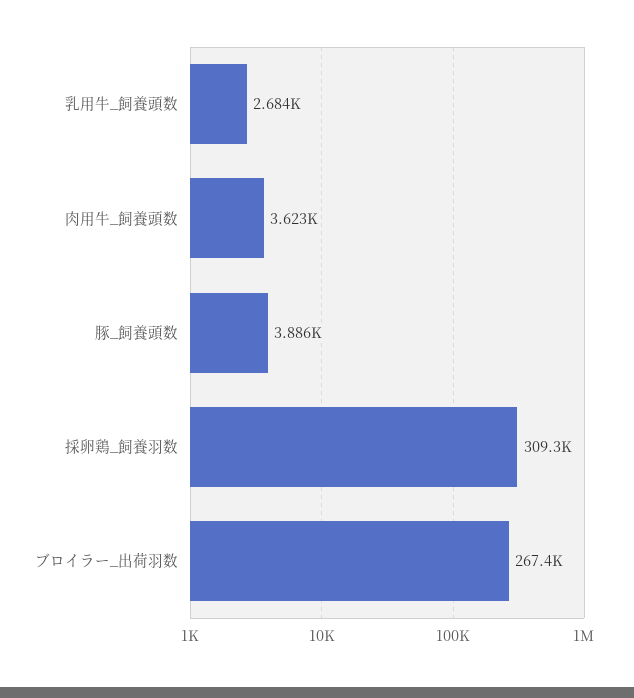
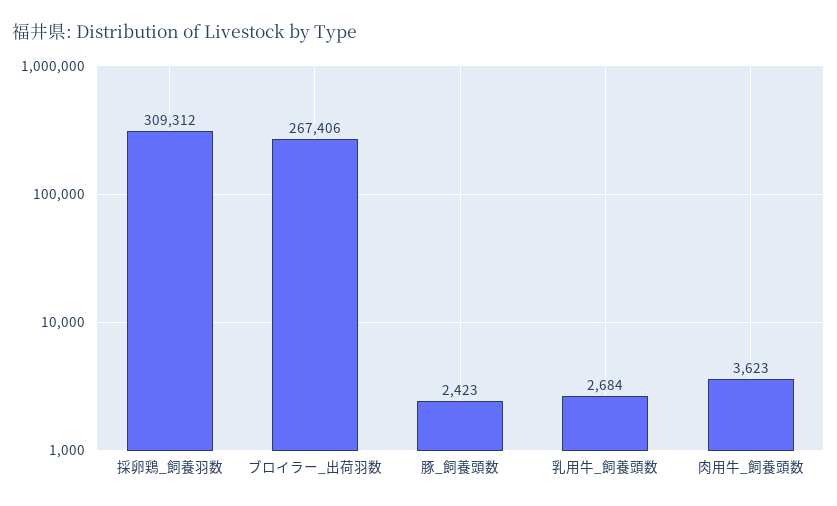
豚_飼養頭数: 3886 -> 2423

